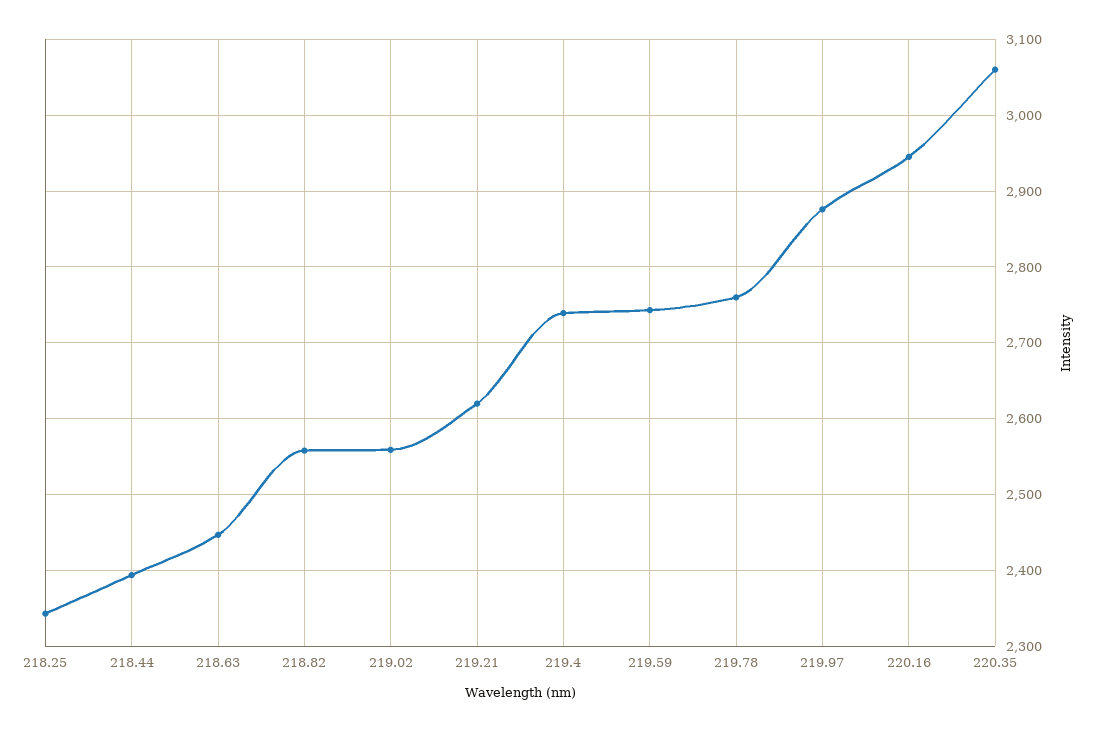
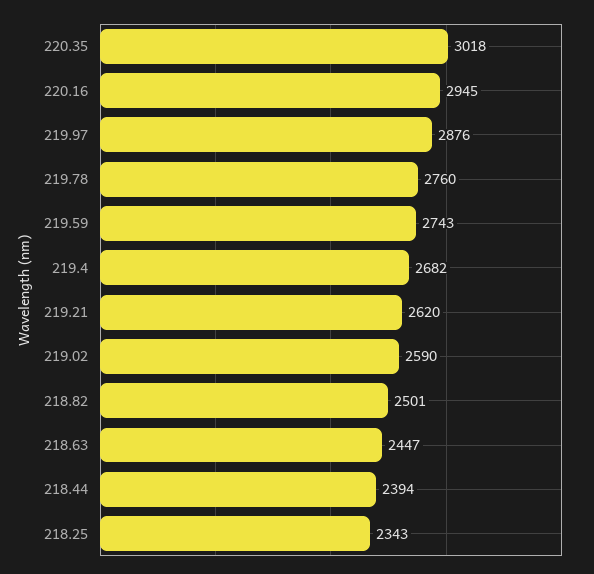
218.82: 2560 -> 2501
219.02: 2560 -> 2590
219.4: 2740 -> 2682
220.35: 3060 -> 3018

